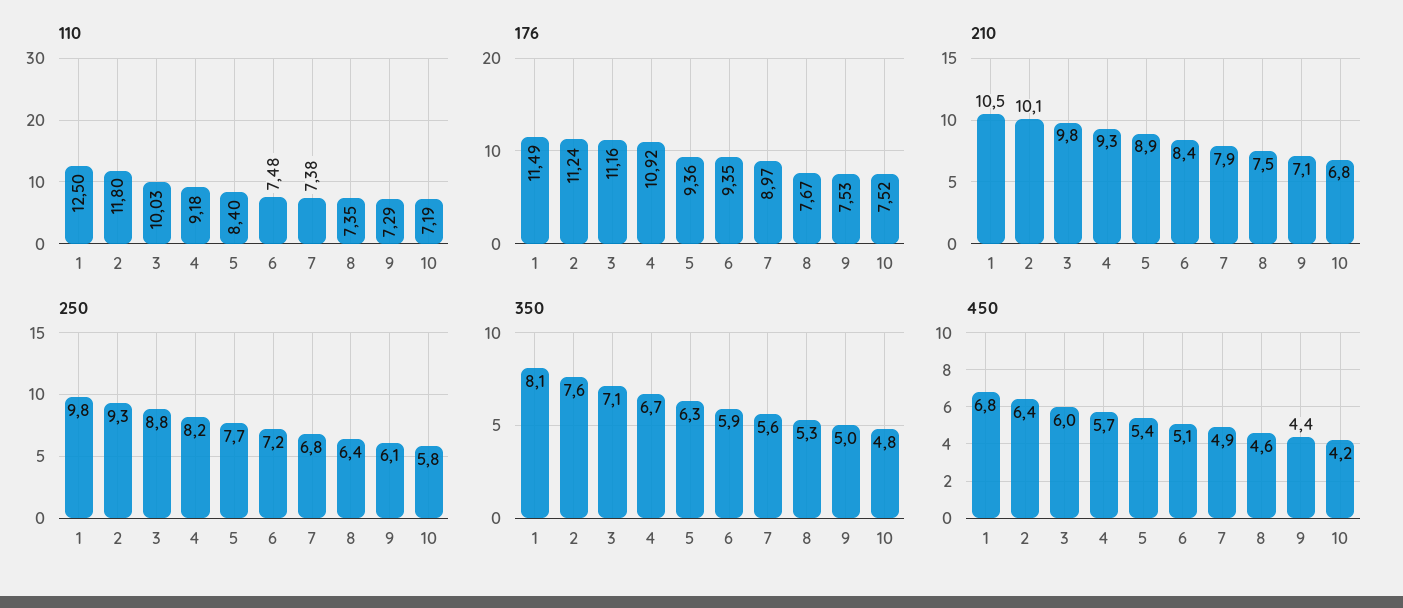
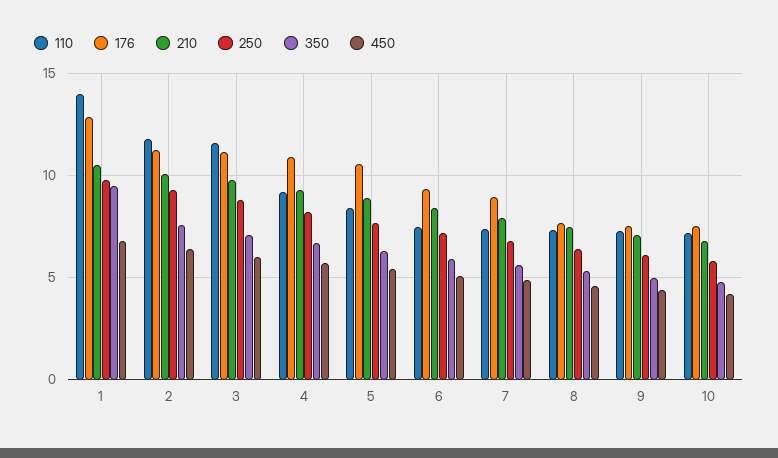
110, 1: 12.5 -> 14
110, 3: 10.03 -> 11.5
176, 1: 11.49 -> 13
176, 5: 9.36 -> 10.5
350, 1: 8.1 -> 9.5

